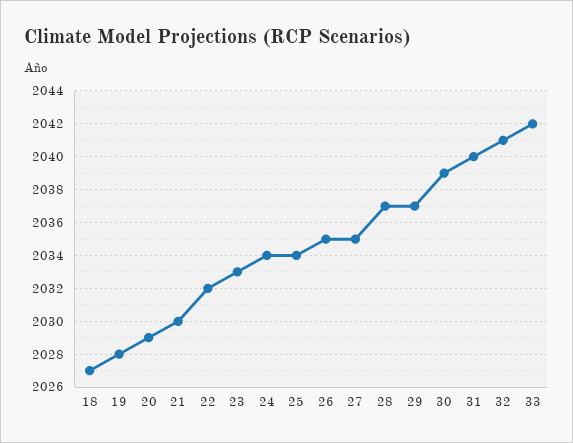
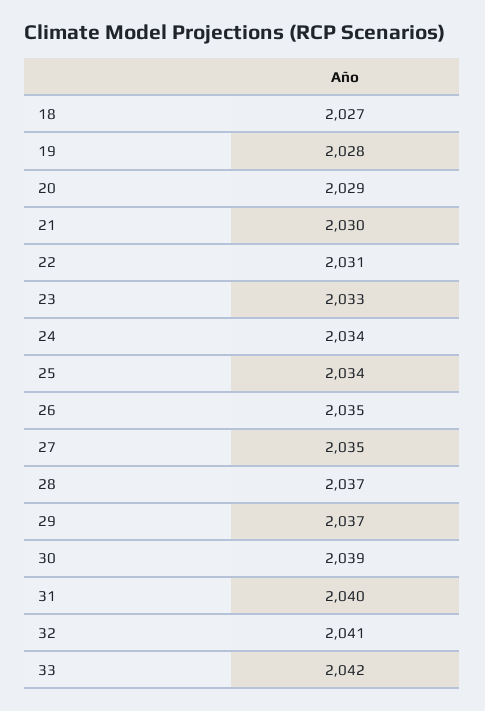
22: 2032 -> 2031

